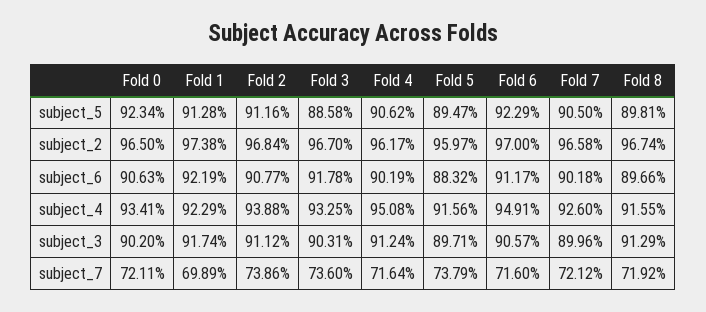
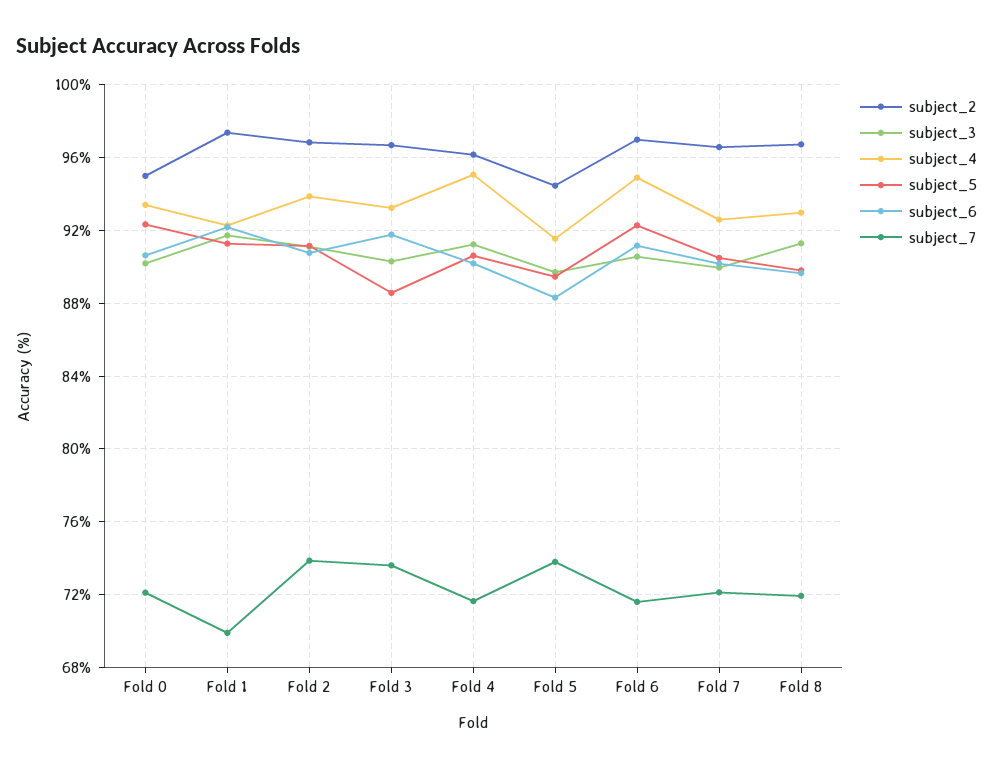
subject_2, Fold 0: 96.5 -> 95
subject_2, Fold 5: 95.97 -> 94.5
subject_4, Fold 8: 91.55 -> 93

